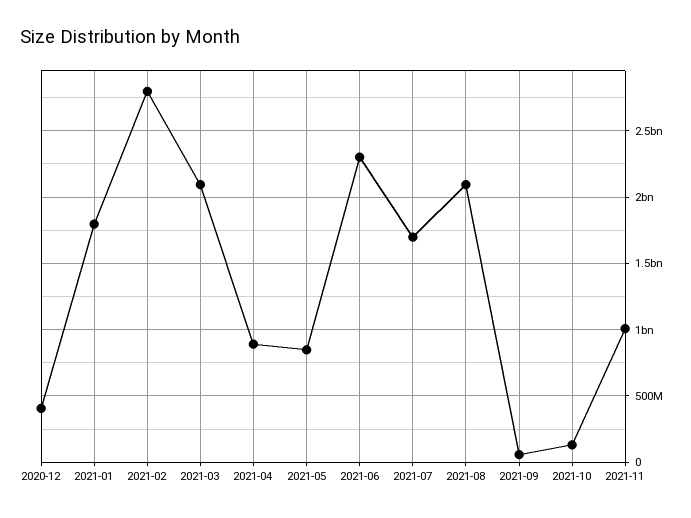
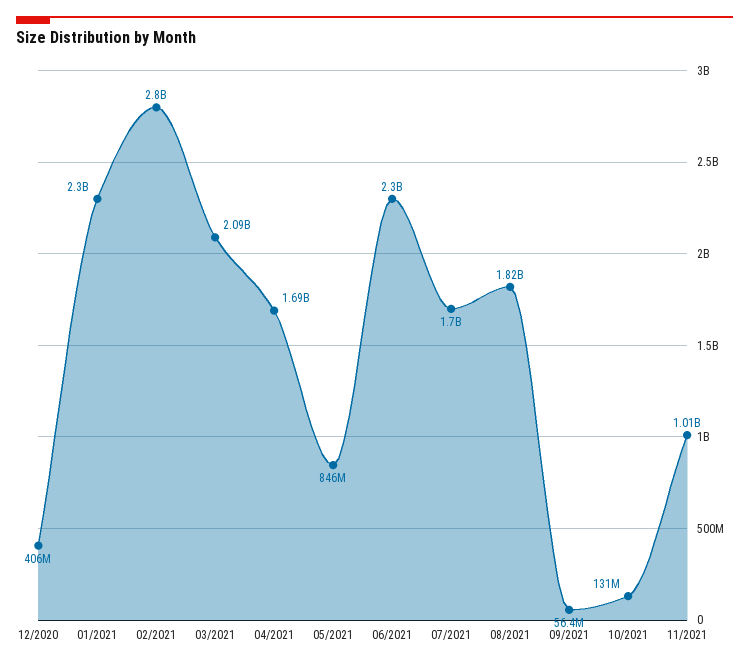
2021-01: 1800000000 -> 2300000000
2021-04: 900000000 -> 1690000000
2021-08: 2100000000 -> 1820000000

